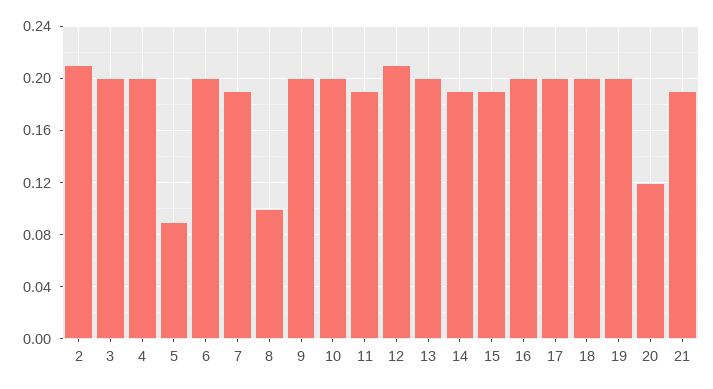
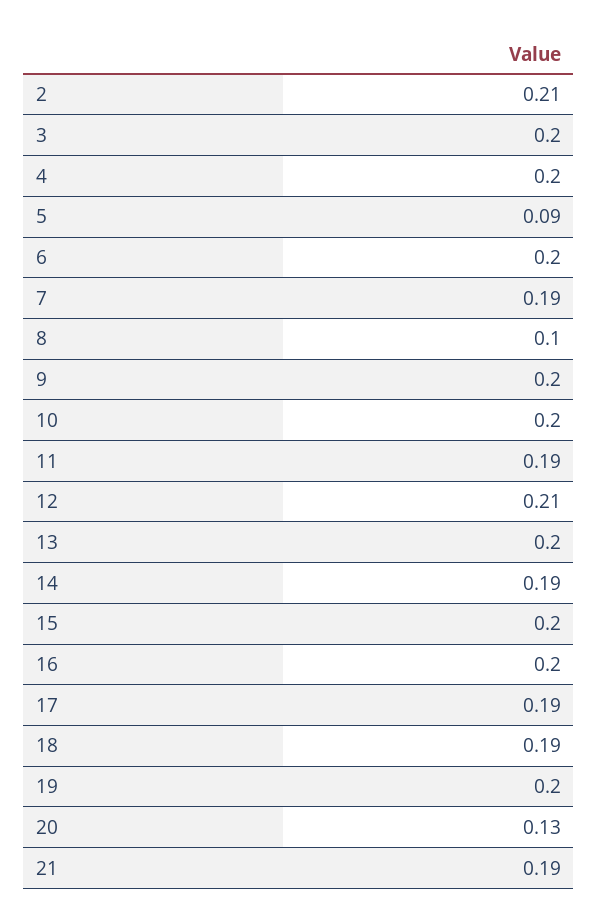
15: 0.19 -> 0.2
17: 0.2 -> 0.19
18: 0.2 -> 0.19
20: 0.12 -> 0.13

